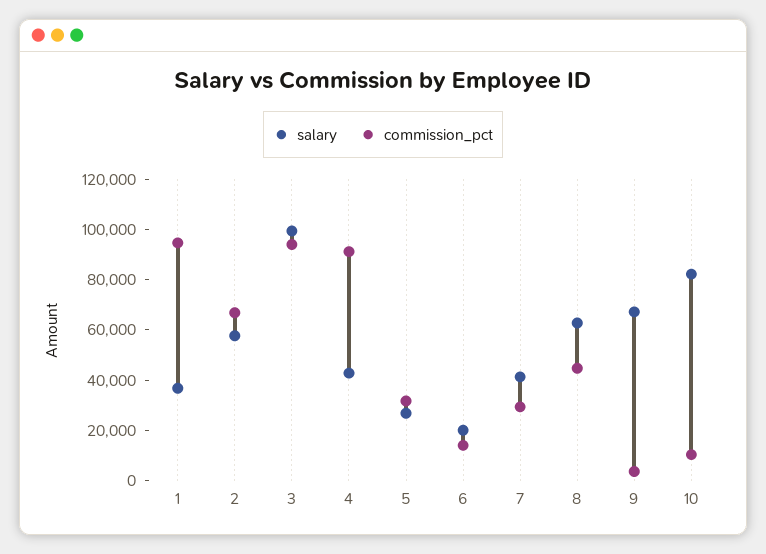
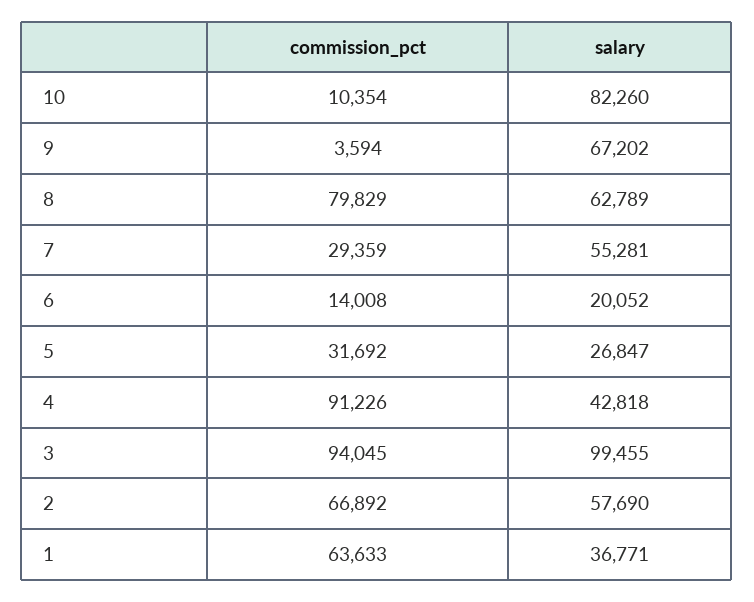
commission_pct, 1: 95000 -> 63633
salary, 7: 40000 -> 55281
commission_pct, 8: 45000 -> 79829

